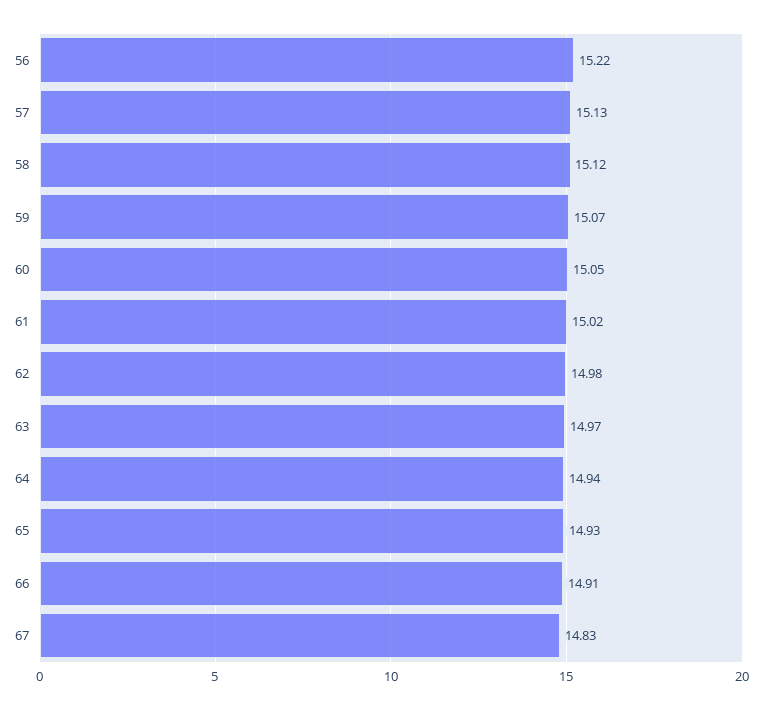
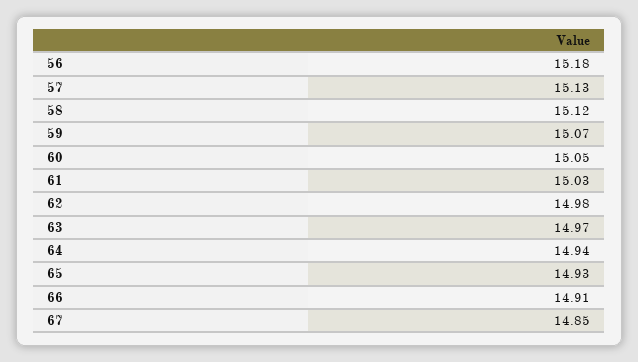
56: 15.22 -> 15.18
61: 15.02 -> 15.03
67: 14.83 -> 14.85

